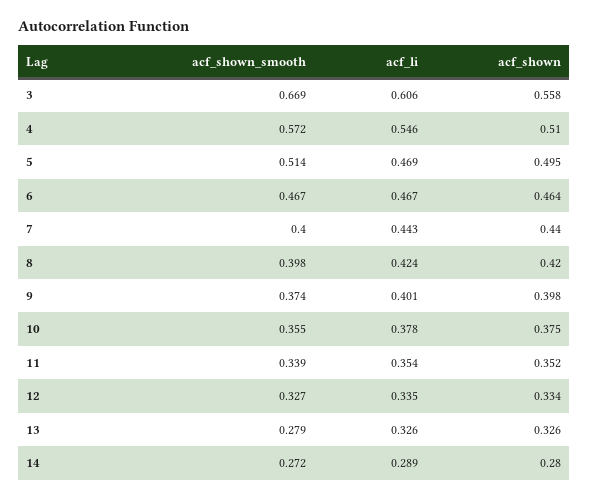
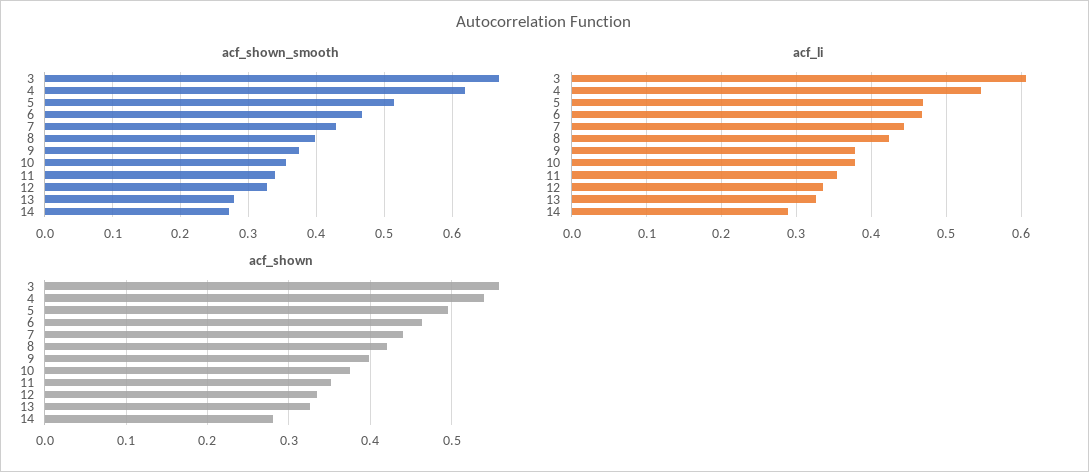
acf_shown_smooth, 4: 0.572 -> 0.62
acf_shown, 4: 0.51 -> 0.54
acf_shown_smooth, 7: 0.4 -> 0.43
acf_li, 9: 0.401 -> 0.38

